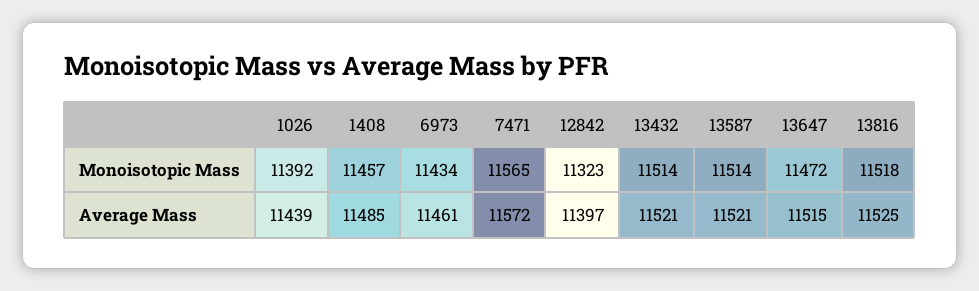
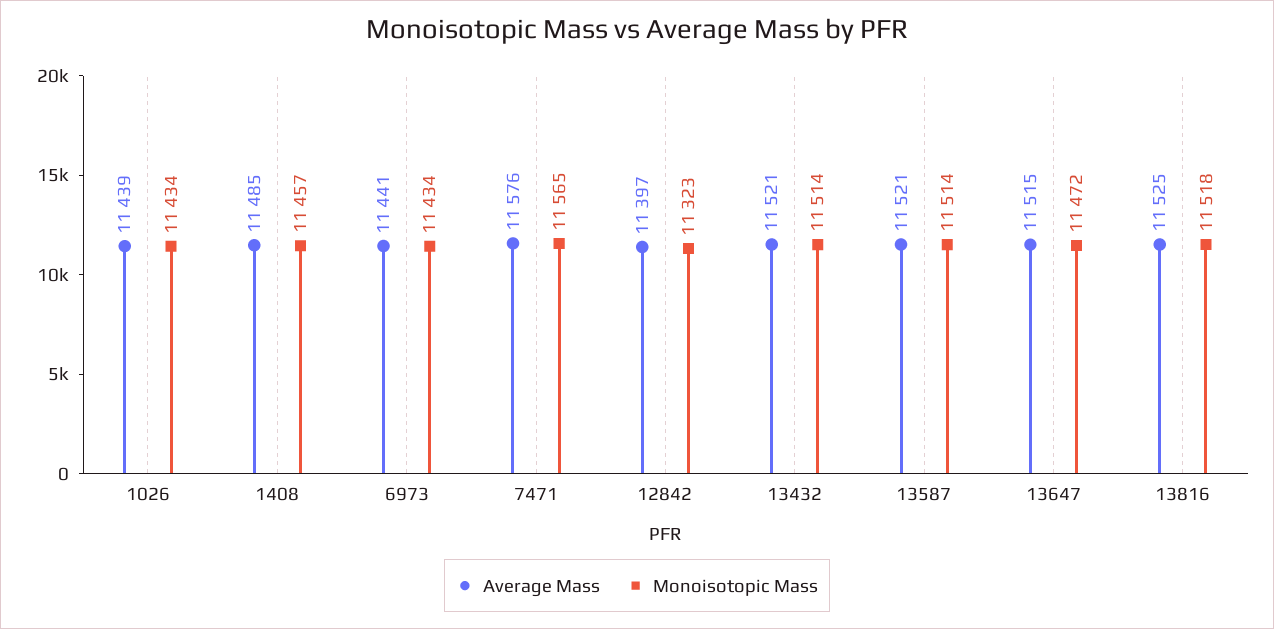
Monoisotopic Mass, 1026: 11392 -> 11434
Average Mass, 6973: 11461 -> 11441
Average Mass, 7471: 11572 -> 11576

